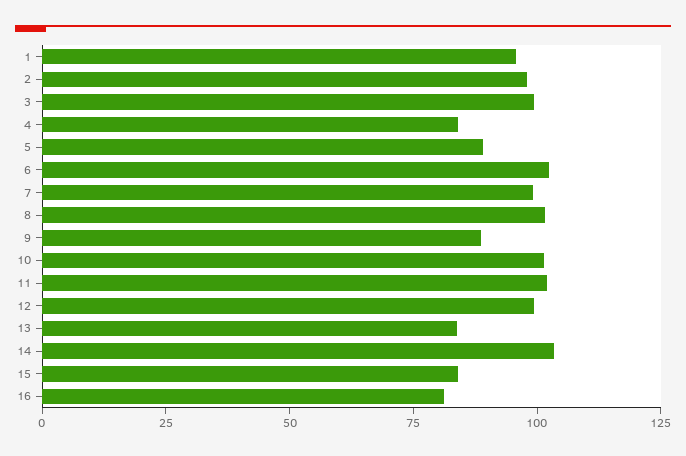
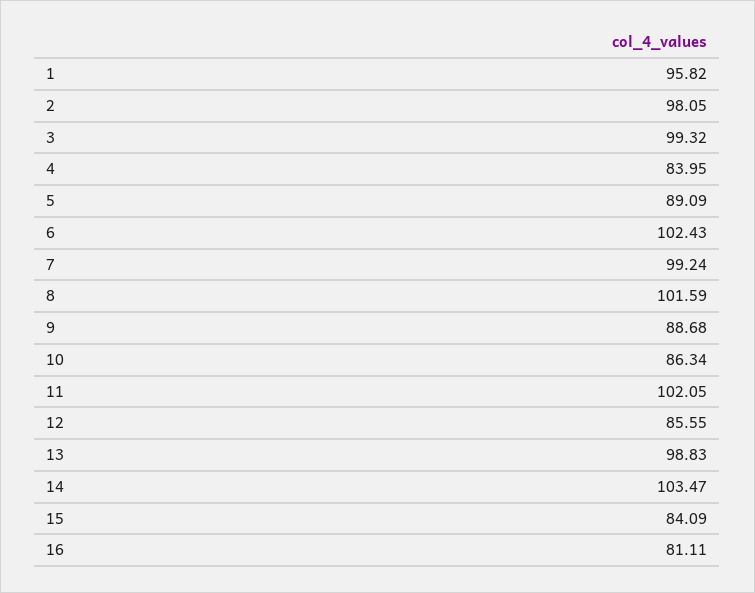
10: 100 -> 86.34
12: 100 -> 85.55
13: 85 -> 98.83

